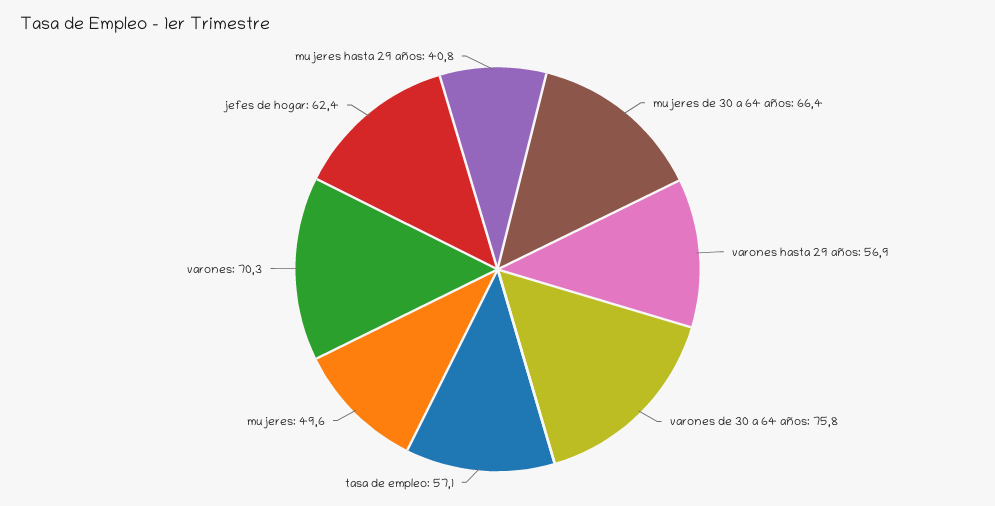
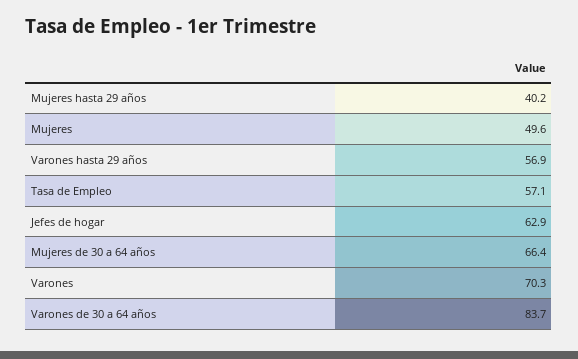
varones de 30 a 64 años: 75.8 -> 83.7
jefes de hogar: 62.4 -> 62.9
mujeres hasta 29 años: 40.8 -> 40.2

